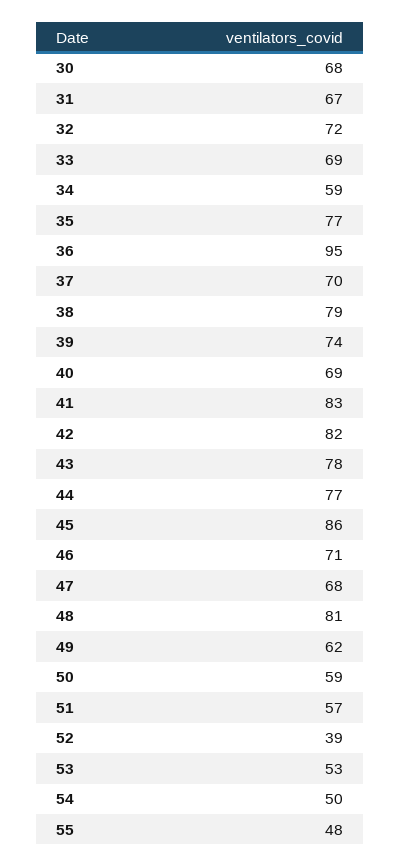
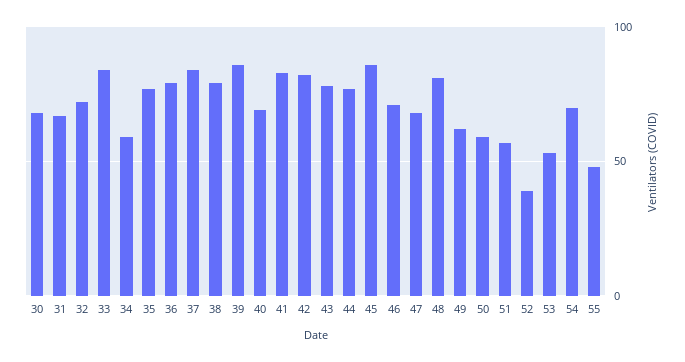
33: 69 -> 85
36: 95 -> 80
37: 70 -> 85
39: 74 -> 85
54: 50 -> 70

